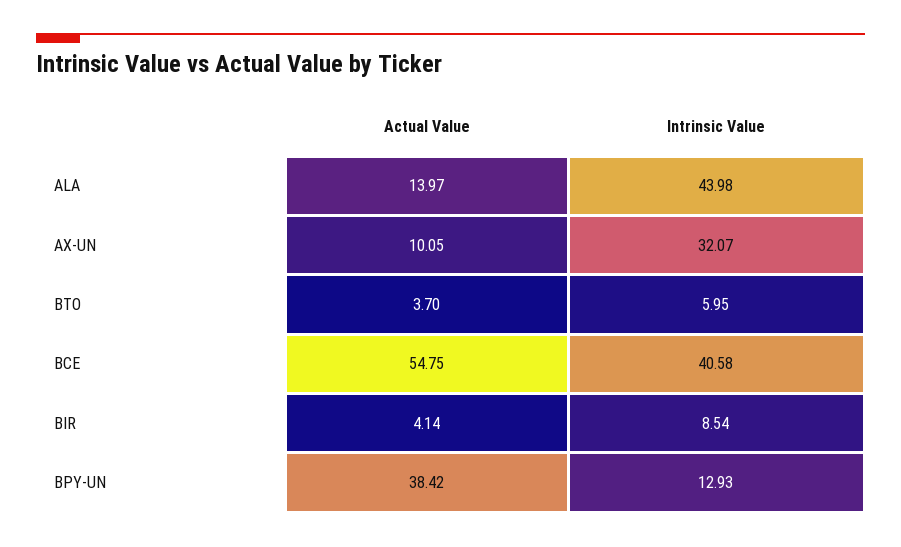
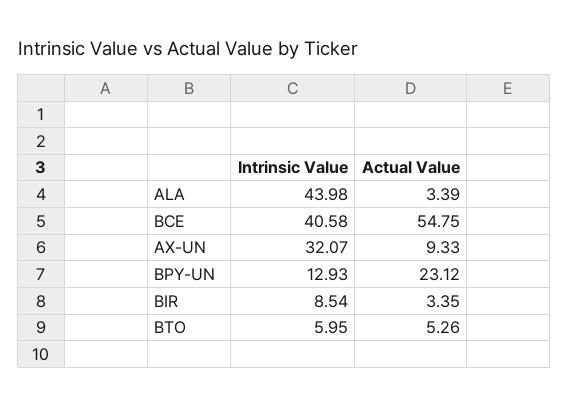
Actual Value, ALA: 13.97 -> 3.39
Actual Value, AX-UN: 10.05 -> 9.33
Actual Value, BTO: 3.7 -> 5.26
Actual Value, BIR: 4.14 -> 3.35
Actual Value, BPY-UN: 38.42 -> 23.12

